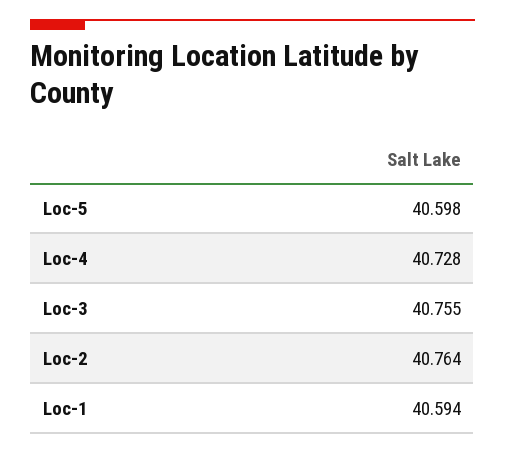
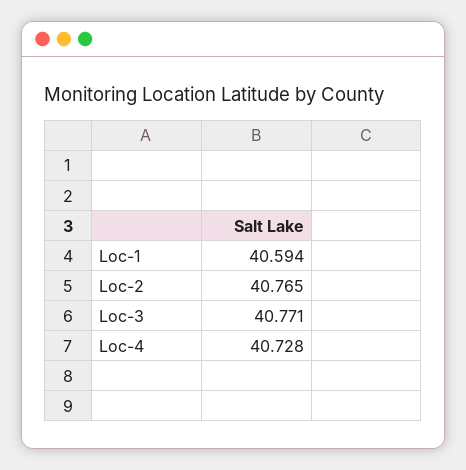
Loc-5: 40.598 -> none
Loc-3: 40.755 -> 40.771
Loc-2: 40.764 -> 40.765

